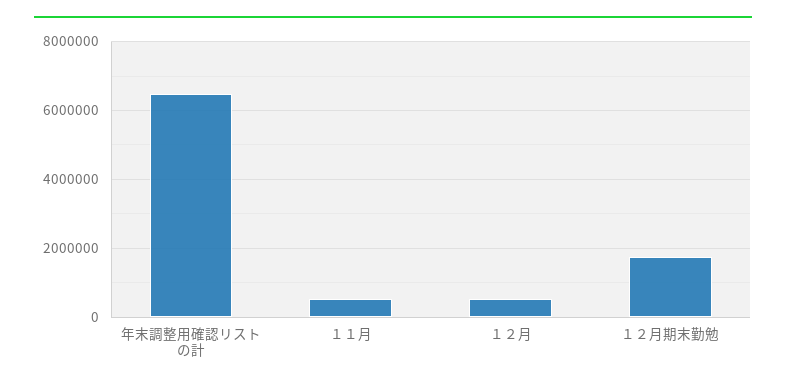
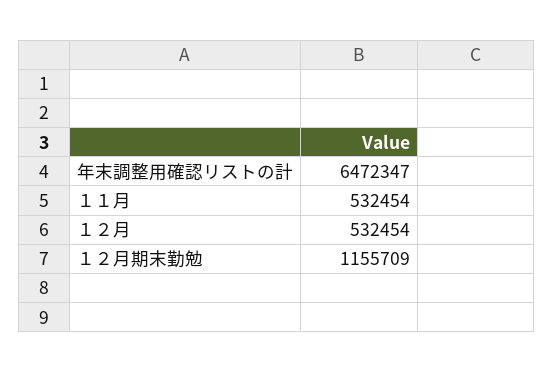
１２月期末勤勉: 1800000 -> 1155709

